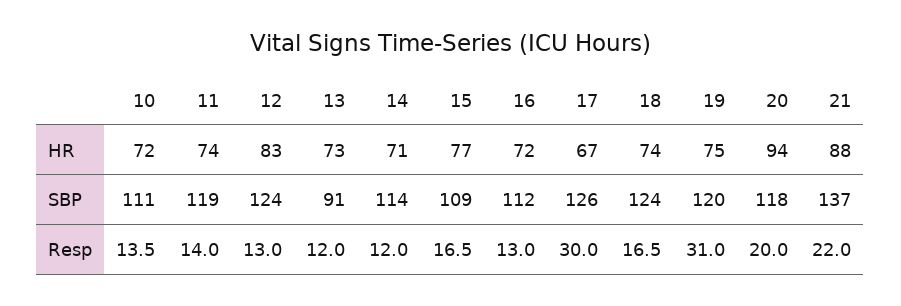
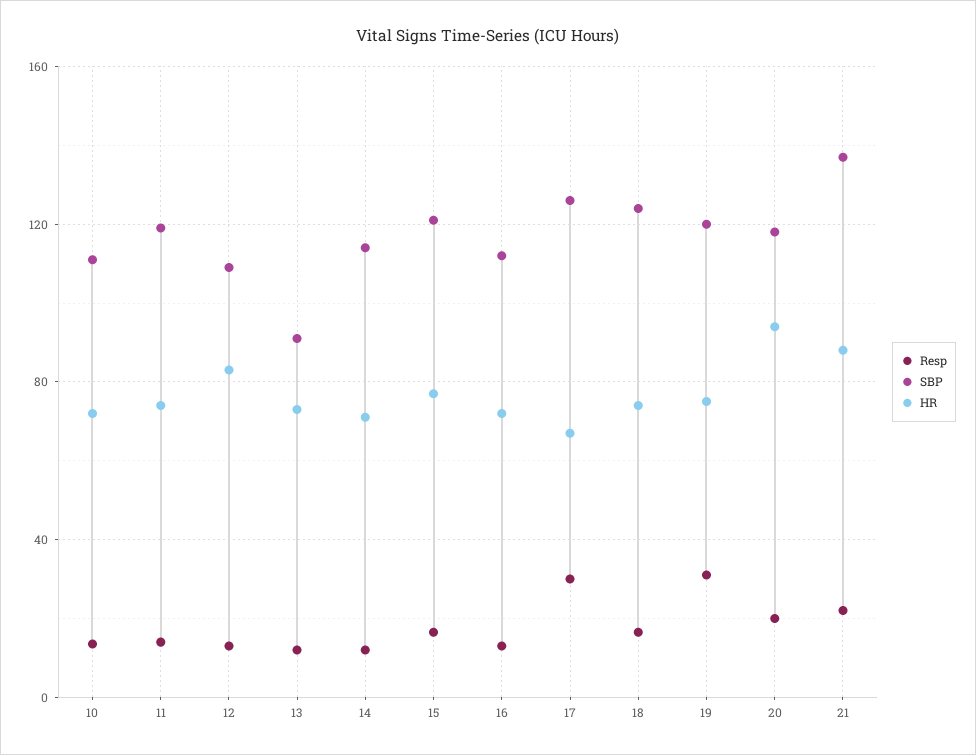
SBP, 12: 124 -> 110
SBP, 15: 109 -> 120

